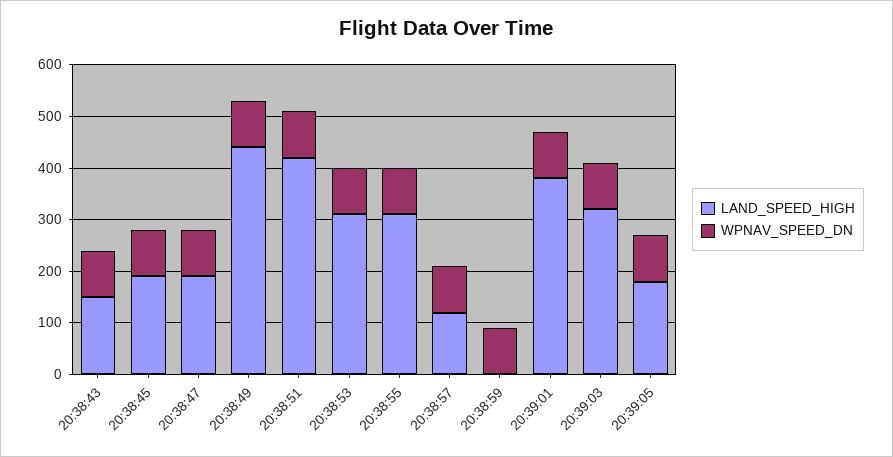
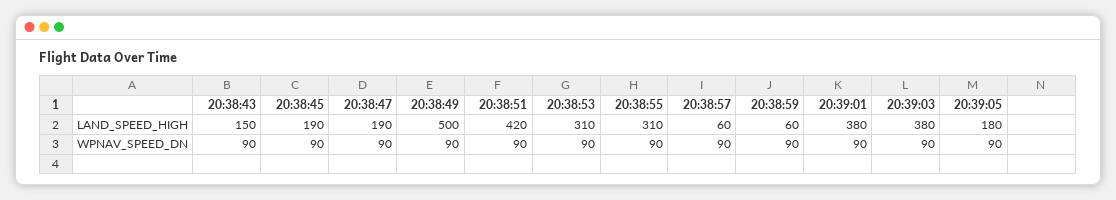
LAND_SPEED_HIGH, 20:38:49: 440 -> 500
LAND_SPEED_HIGH, 20:38:57: 120 -> 60
LAND_SPEED_HIGH, 20:38:59: 0 -> 60
LAND_SPEED_HIGH, 20:39:03: 320 -> 380

